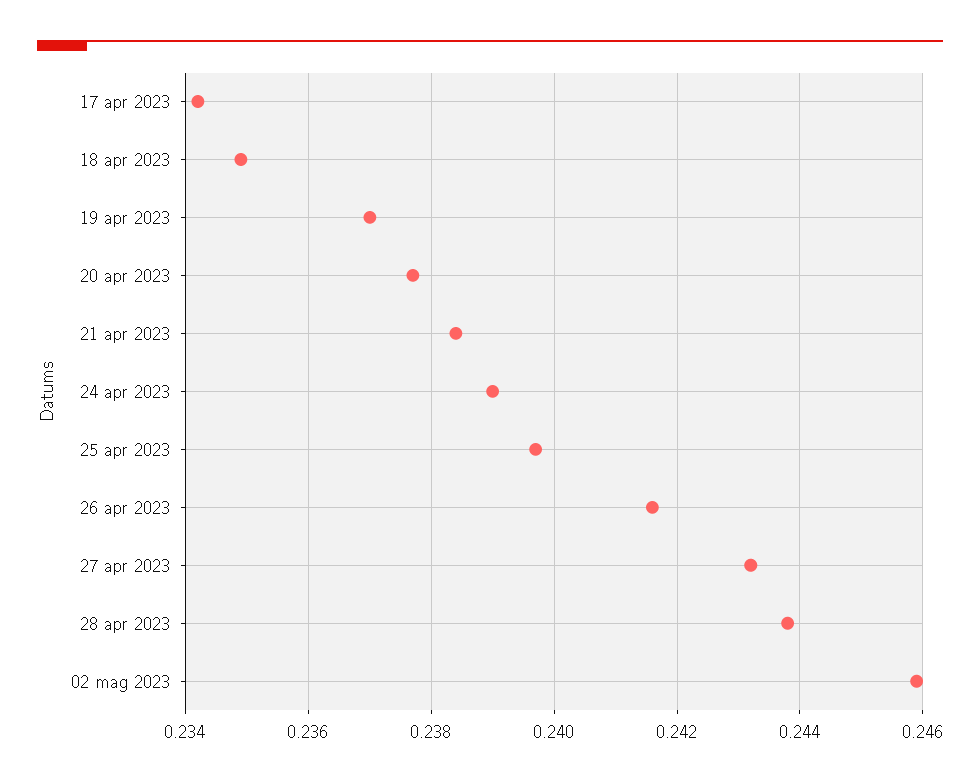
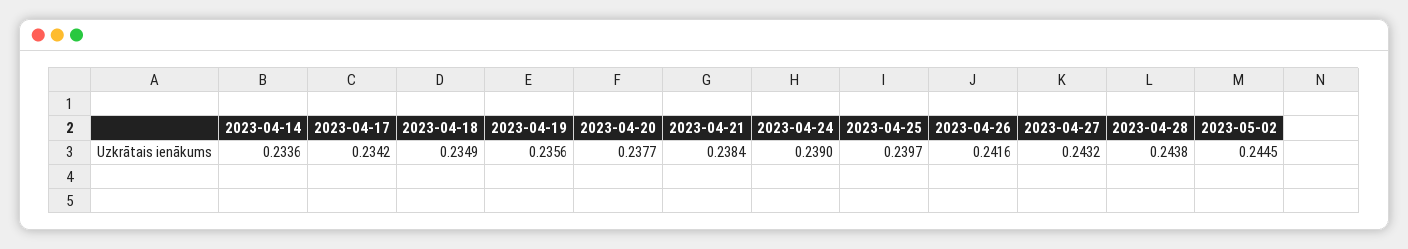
19 apr 2023: 0.237 -> 0.2356
02 mag 2023: 0.246 -> 0.2445
2023-04-14: none -> 0.2336

